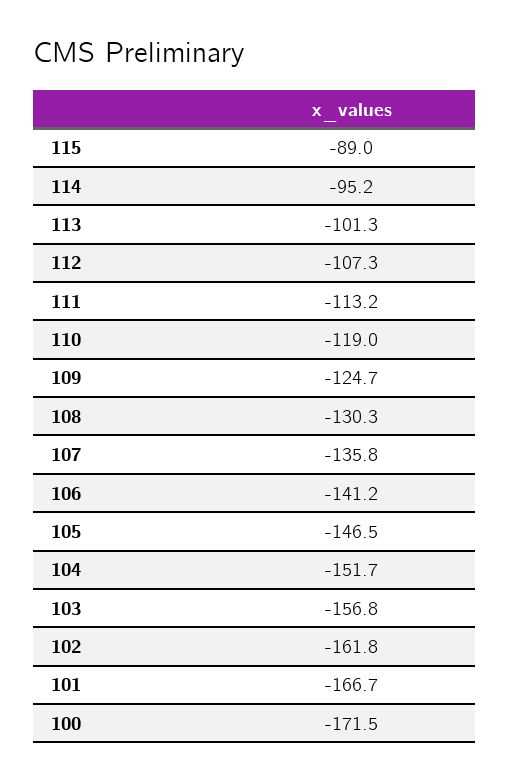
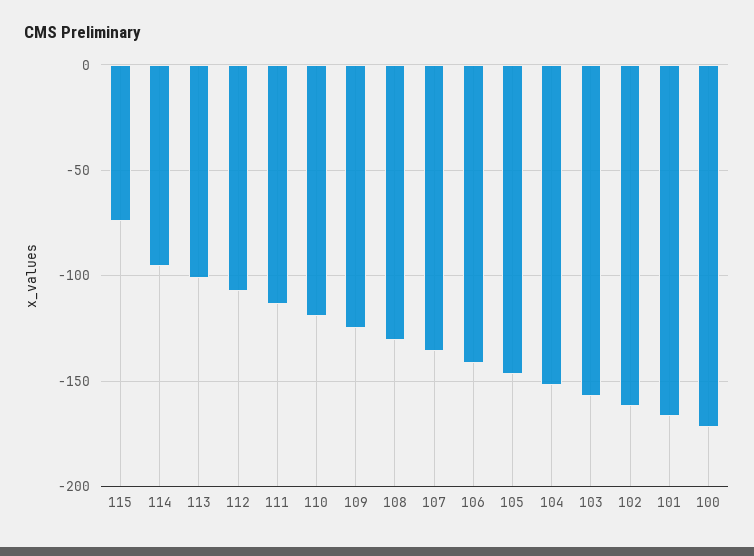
115: -89 -> -75

